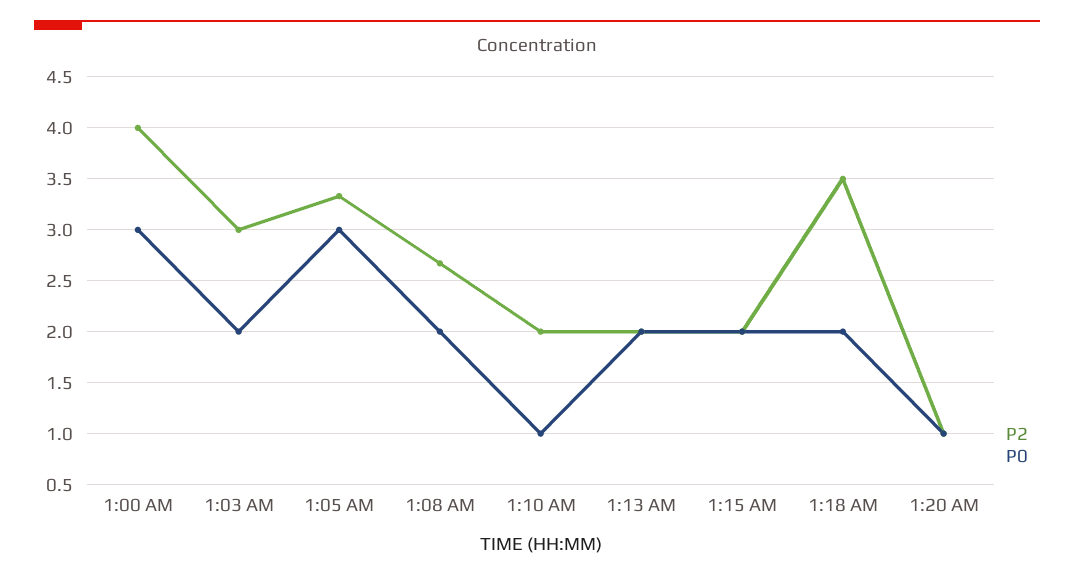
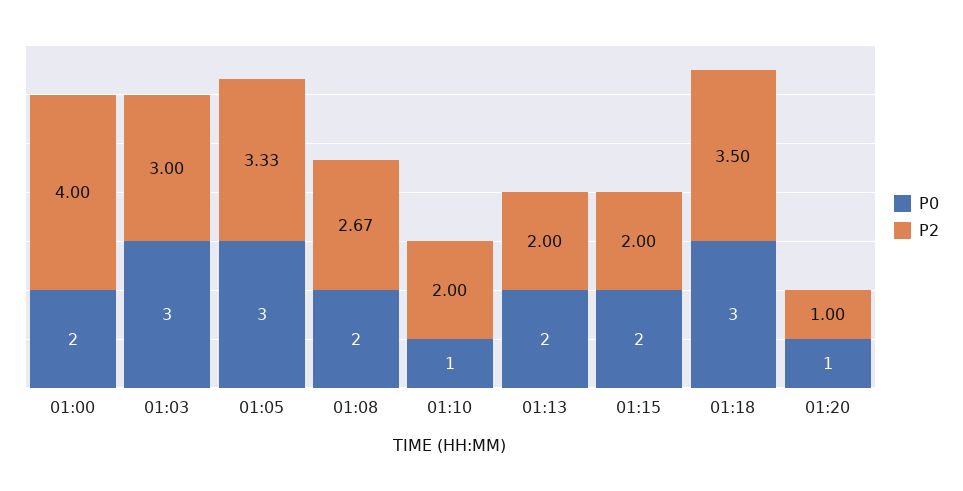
P0, 1:00 AM: 3 -> 2
P0, 1:03 AM: 2 -> 3
P0, 1:18 AM: 2 -> 3

